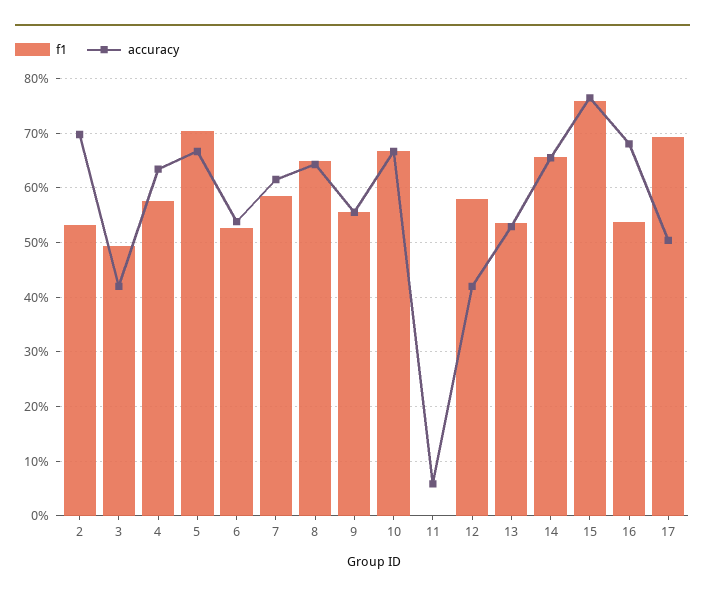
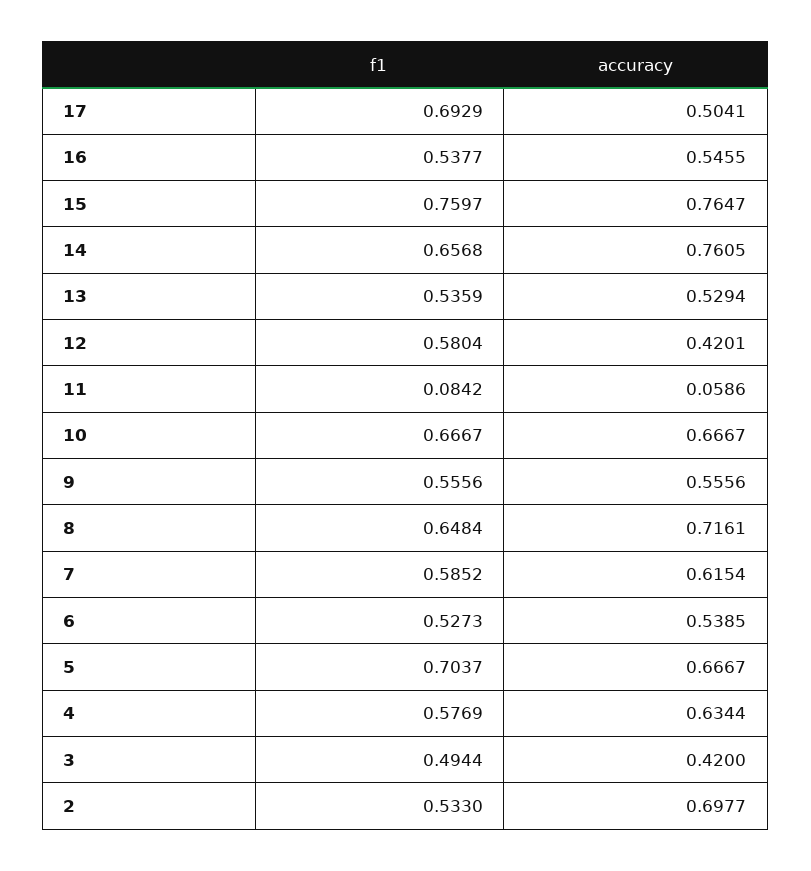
accuracy, 8: 0.64 -> 0.7161
f1, 11: 0 -> 0.0842
accuracy, 14: 0.66 -> 0.7605
accuracy, 16: 0.68 -> 0.5455

